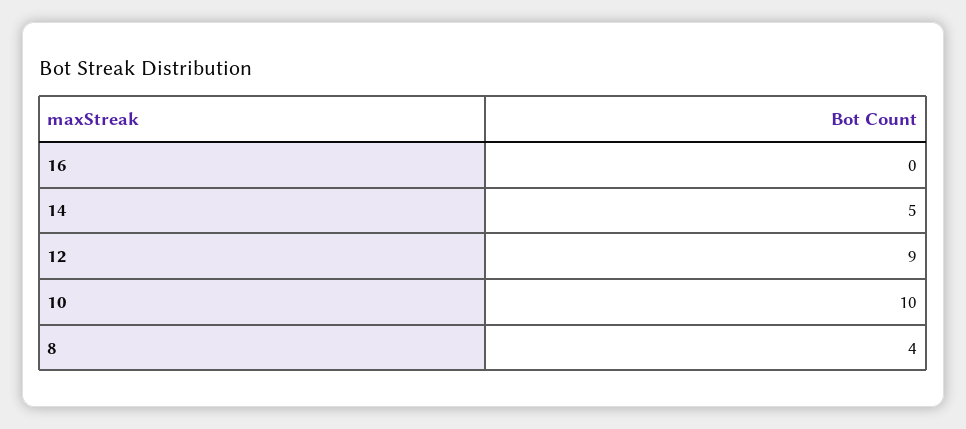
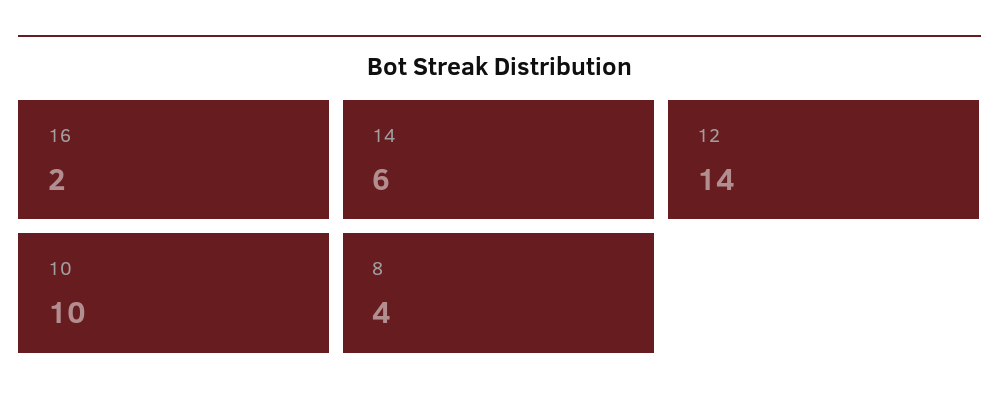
16: 0 -> 2
14: 5 -> 6
12: 9 -> 14

